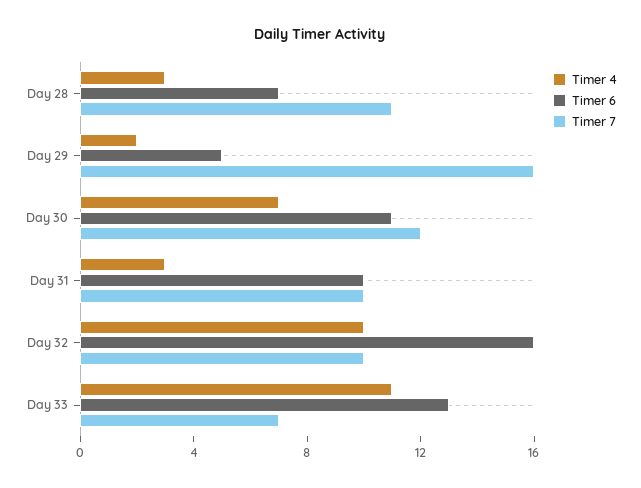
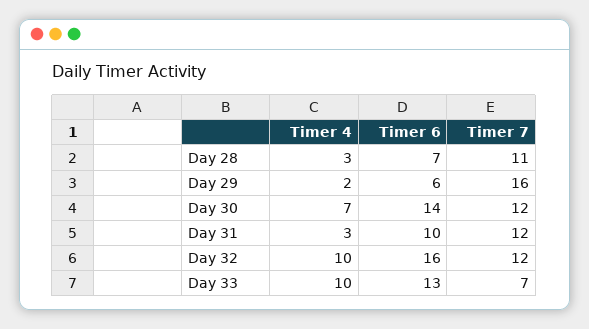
Timer 6, Day 29: 5 -> 6
Timer 6, Day 30: 11 -> 14
Timer 7, Day 31: 10 -> 12
Timer 7, Day 32: 10 -> 12
Timer 4, Day 33: 11 -> 10

